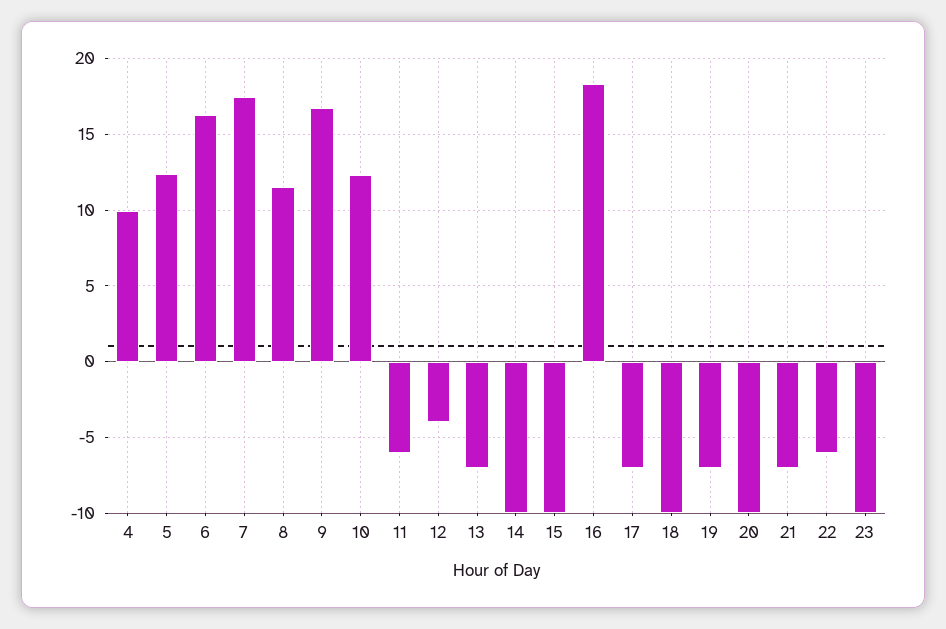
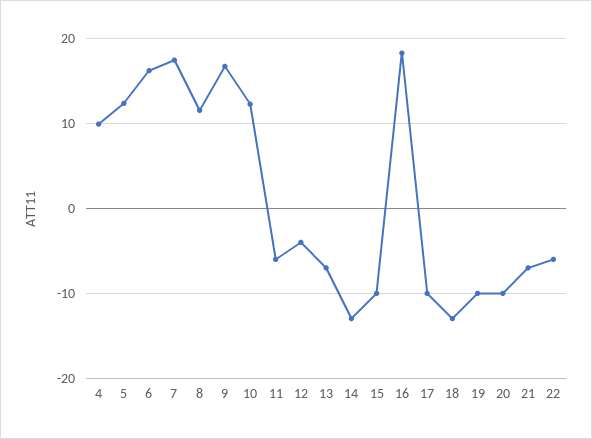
14: -10 -> -13
17: -7 -> -10
18: -10 -> -13
19: -7 -> -10
23: -10 -> none

